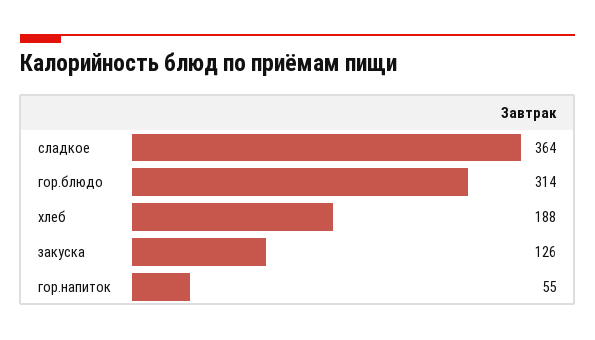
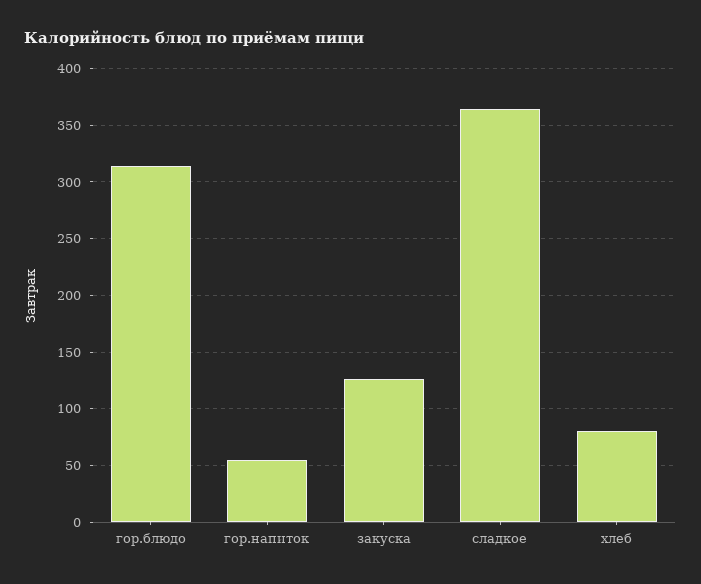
хлеб: 188 -> 80

